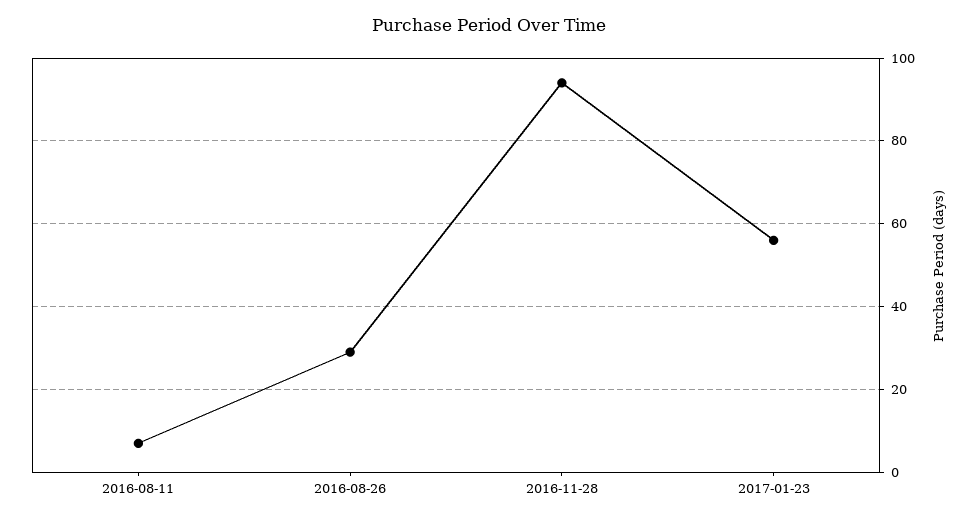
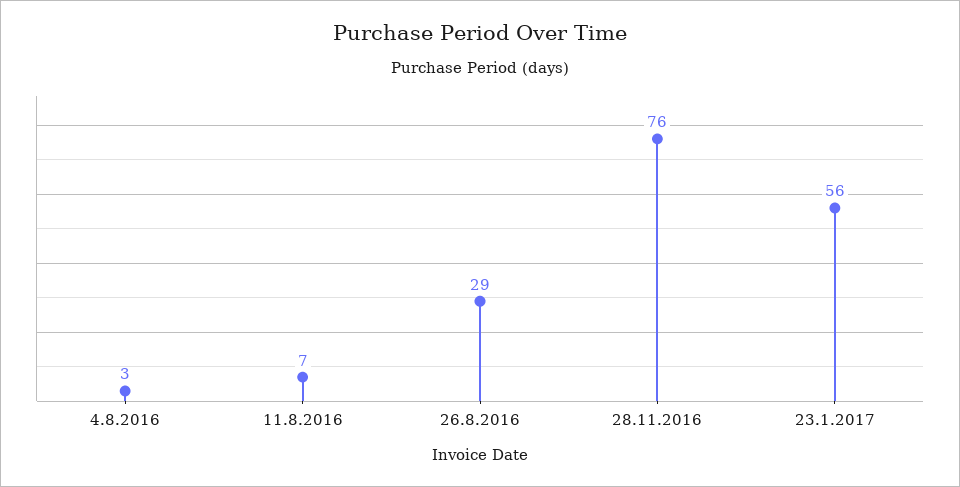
2016-11-28: 95 -> 76
4.8.2016: none -> 3

